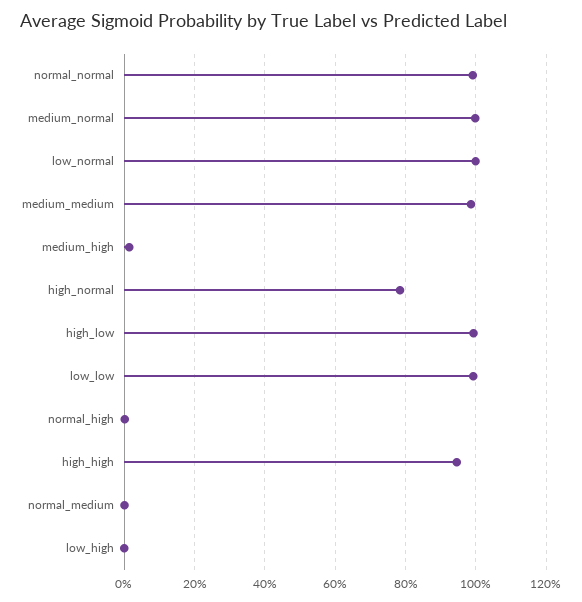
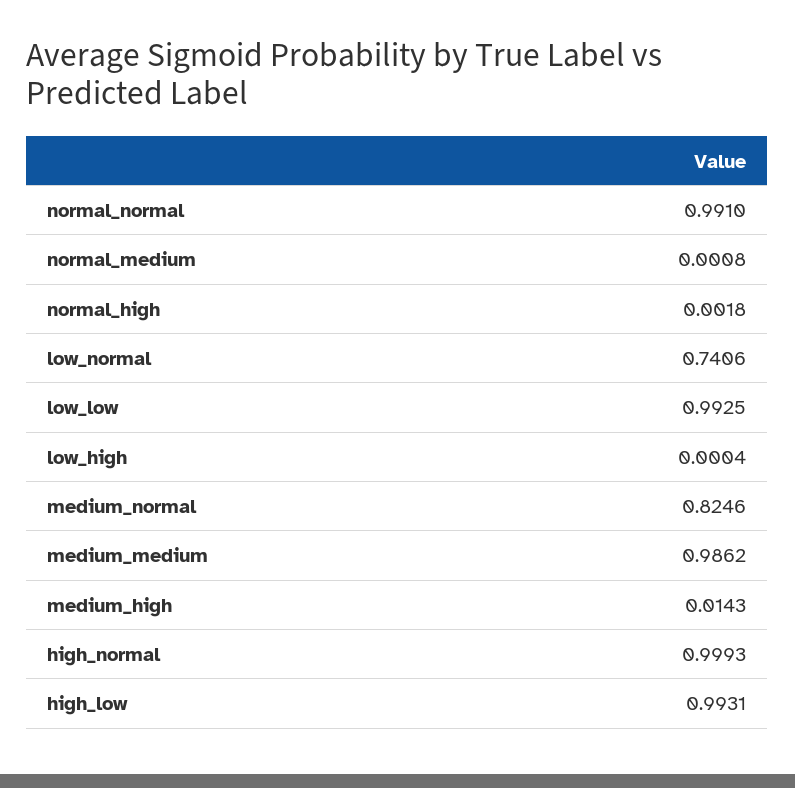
medium_normal: 1 -> 0.8246
low_normal: 1 -> 0.7406
high_normal: 0.78 -> 0.9993
high_high: 0.94 -> none

